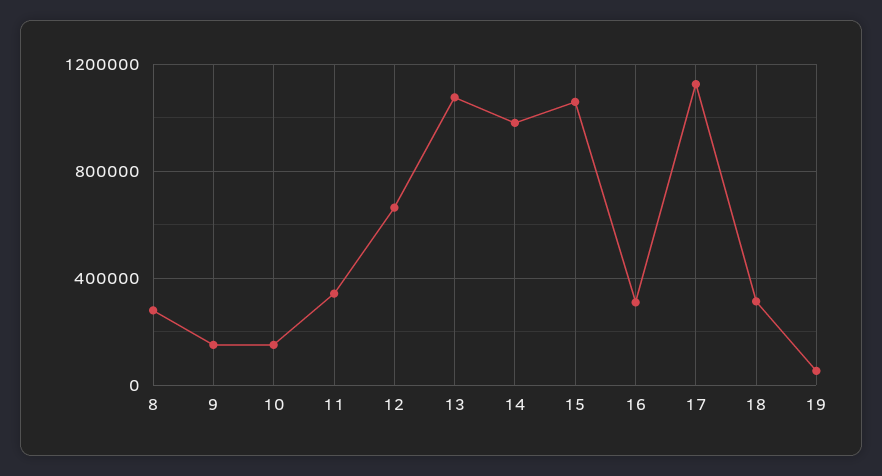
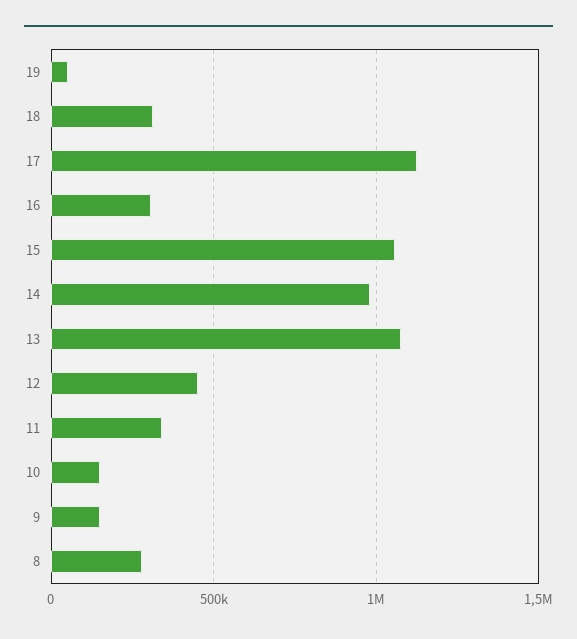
12: 650000 -> 450000

